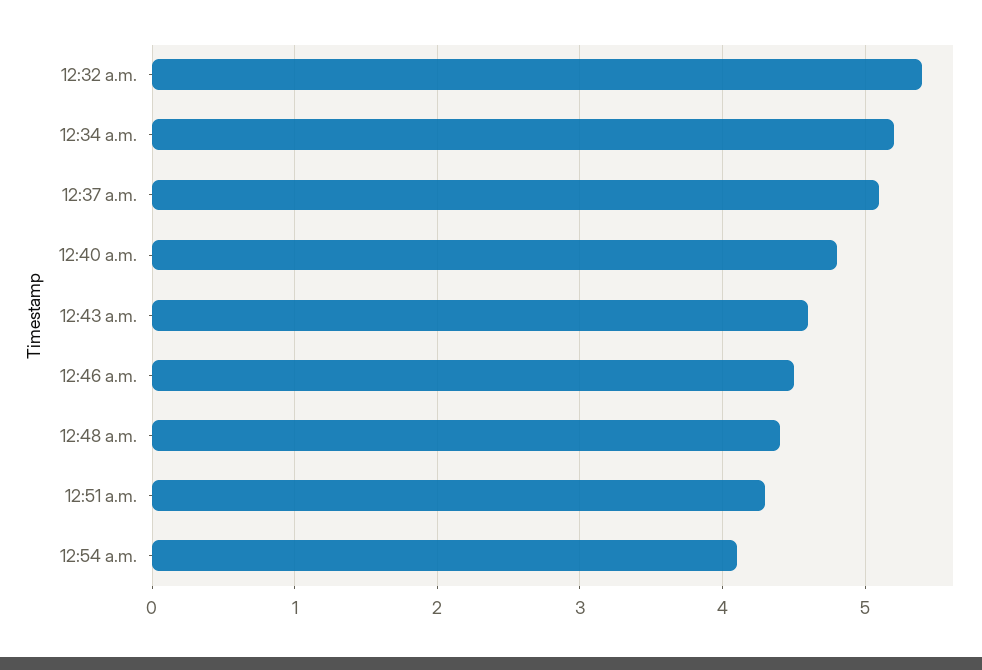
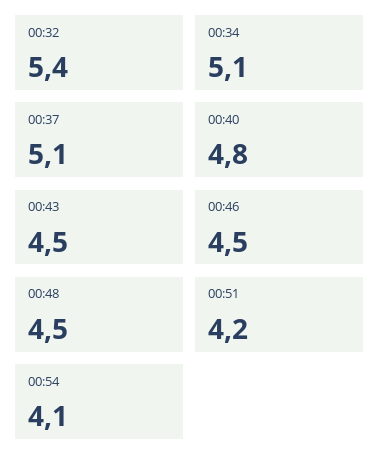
12:34 a.m.: 5.2 -> 5.1
12:43 a.m.: 4.6 -> 4.5
12:48 a.m.: 4.4 -> 4.5
12:51 a.m.: 4.3 -> 4.2

